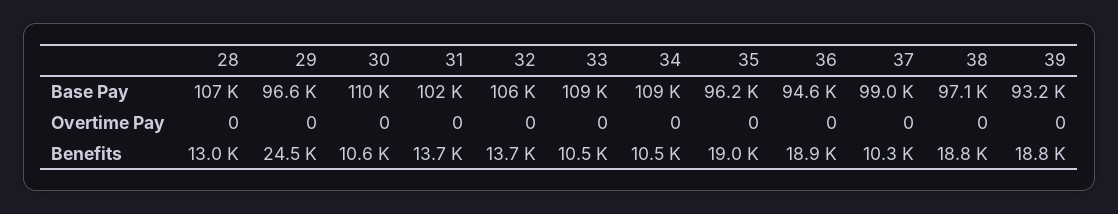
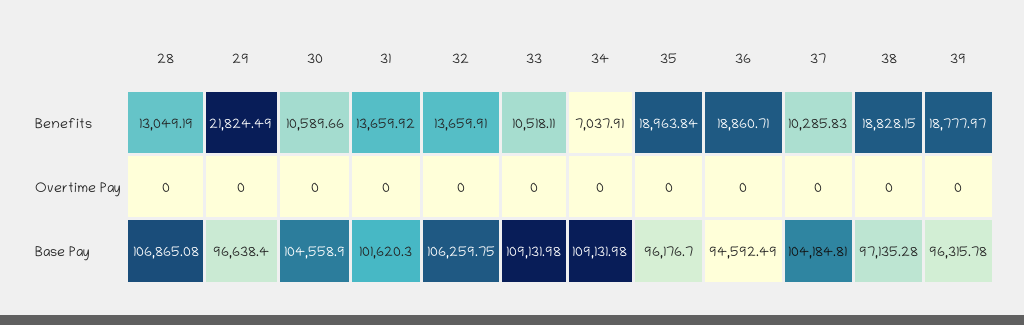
30, Base Pay: 110000 -> 104558.9
37, Base Pay: 99000 -> 104184.81
39, Base Pay: 93200 -> 96315.78
29, Benefits: 24500 -> 21824.49
34, Benefits: 10500 -> 7037.91

